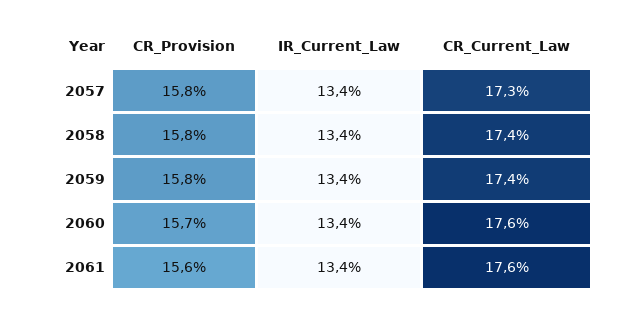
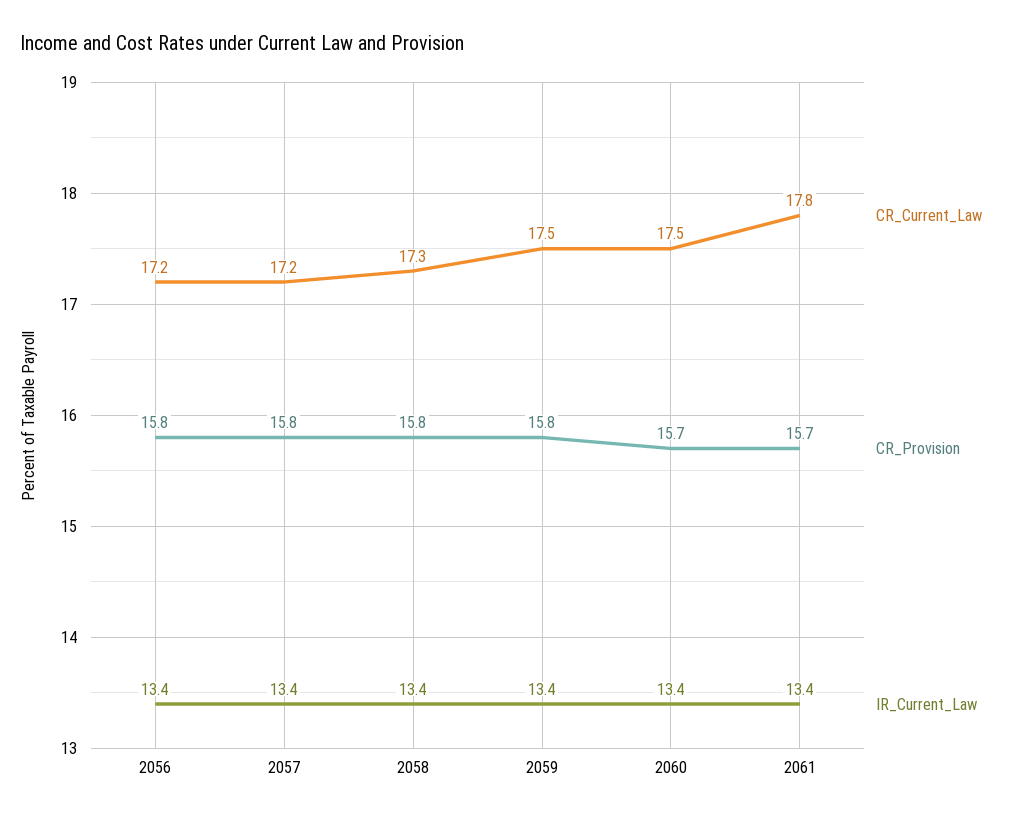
CR_Current_Law, 2057: 17.3 -> 17.2
CR_Current_Law, 2058: 17.4 -> 17.3
CR_Current_Law, 2059: 17.4 -> 17.5
CR_Current_Law, 2060: 17.6 -> 17.5
CR_Provision, 2061: 15.6 -> 15.7
CR_Current_Law, 2061: 17.6 -> 17.8
CR_Current_Law, 2056: none -> 17.2
CR_Provision, 2056: none -> 15.8
IR_Current_Law, 2056: none -> 13.4

